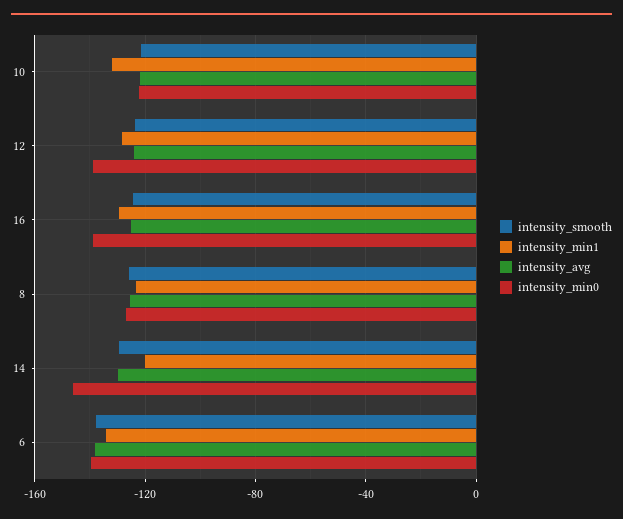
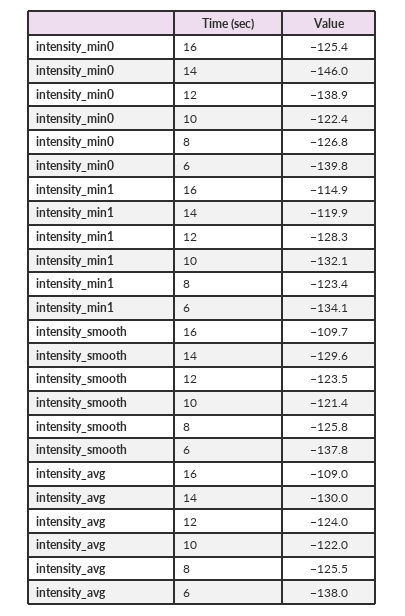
intensity_smooth, 16: -125 -> -109.7
intensity_min1, 16: -130 -> -114.9
intensity_avg, 16: -125 -> -109
intensity_min0, 16: -140 -> -125.4

